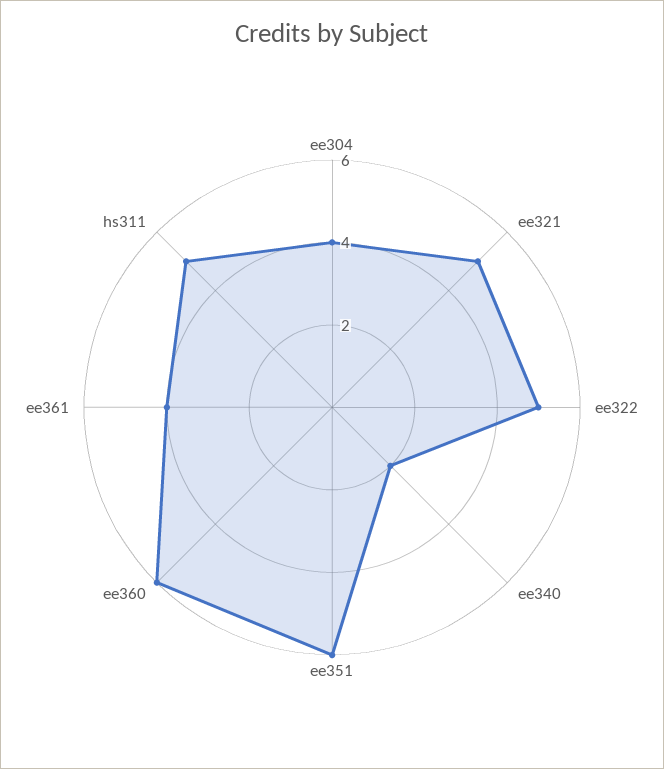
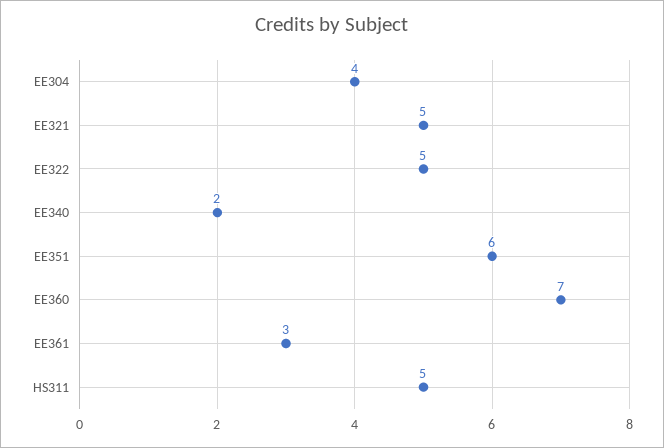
ee360: 6 -> 7
ee361: 4 -> 3

